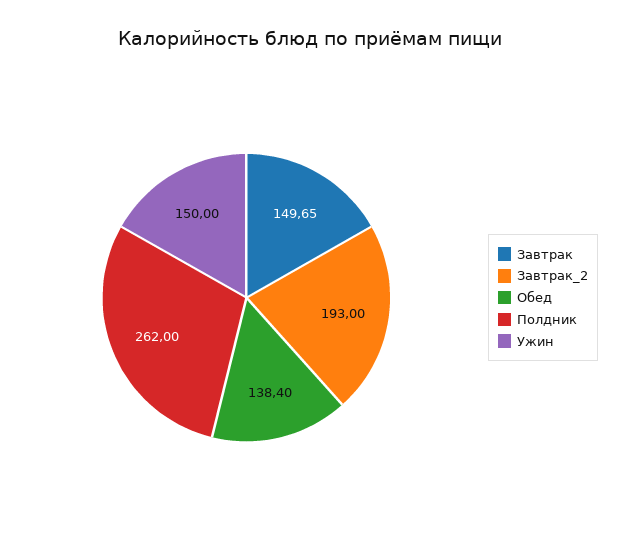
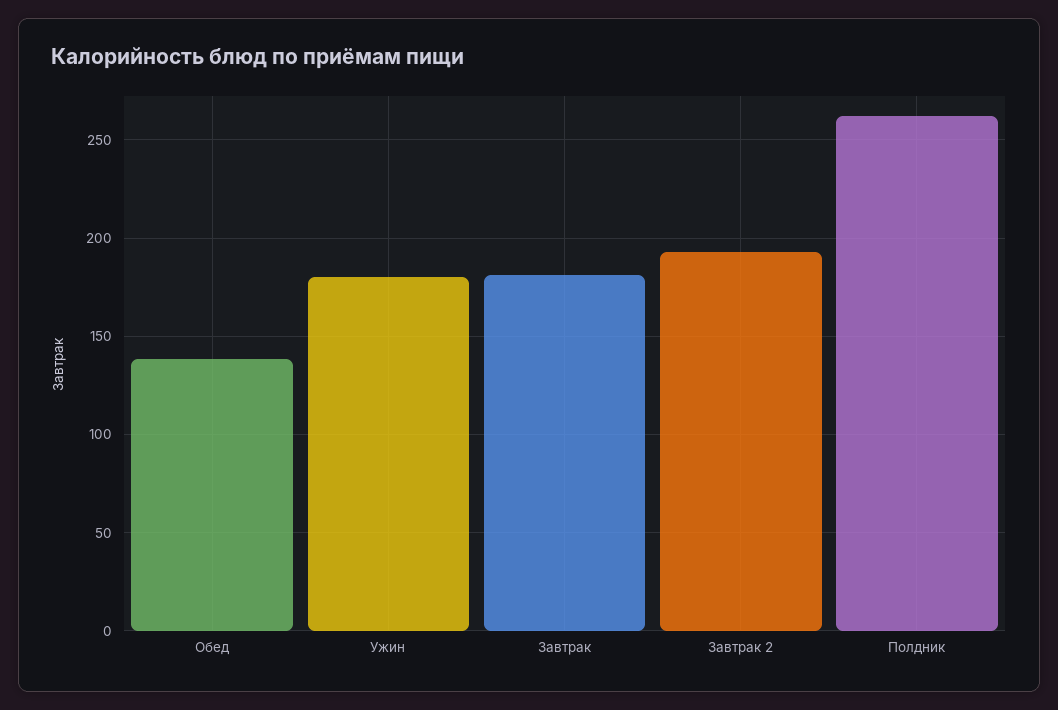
Завтрак: 149.65 -> 180
Ужин: 150 -> 180

